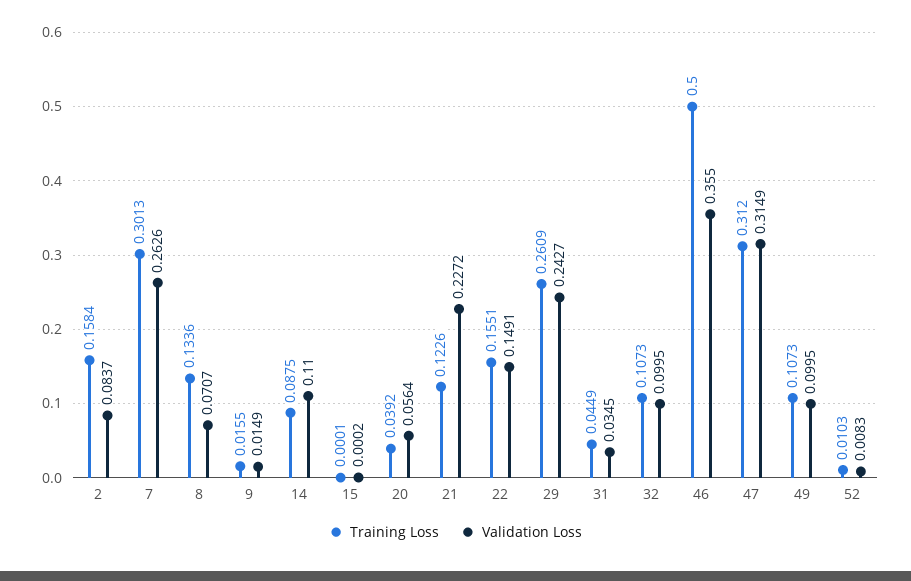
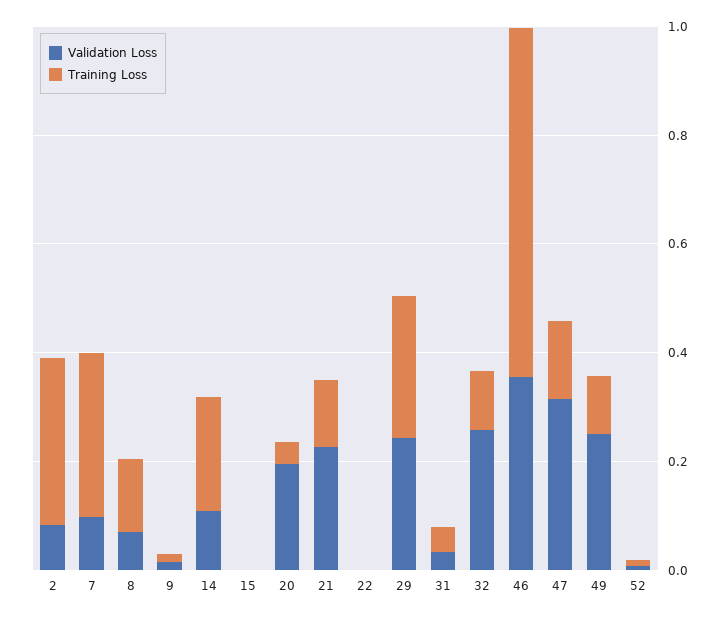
Training Loss, 2: 0.1584 -> 0.3
Validation Loss, 7: 0.2626 -> 0.1
Training Loss, 14: 0.0875 -> 0.2
Validation Loss, 20: 0.0564 -> 0.2
Training Loss, 22: 0.1551 -> 0
Validation Loss, 22: 0.1491 -> 0
Validation Loss, 32: 0.0995 -> 0.25
Training Loss, 46: 0.5 -> 0.65
Training Loss, 47: 0.312 -> 0.15
Validation Loss, 49: 0.0995 -> 0.25

